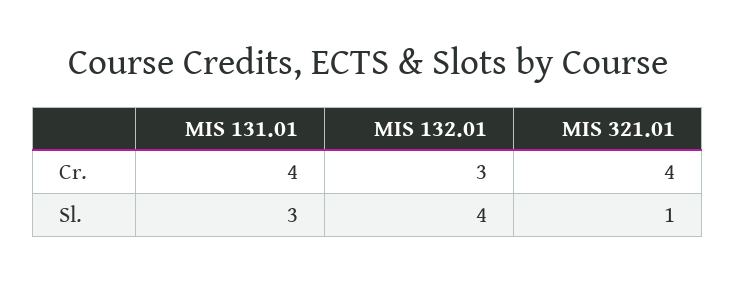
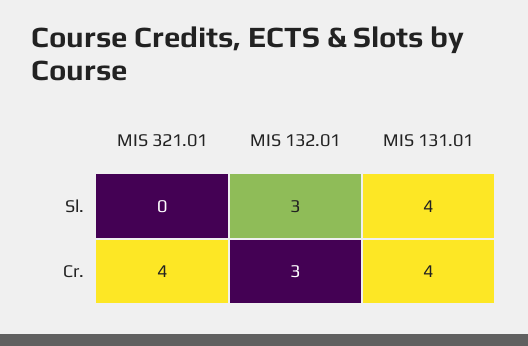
MIS 131.01, Sl.: 3 -> 4
MIS 132.01, Sl.: 4 -> 3
MIS 321.01, Sl.: 1 -> 0

